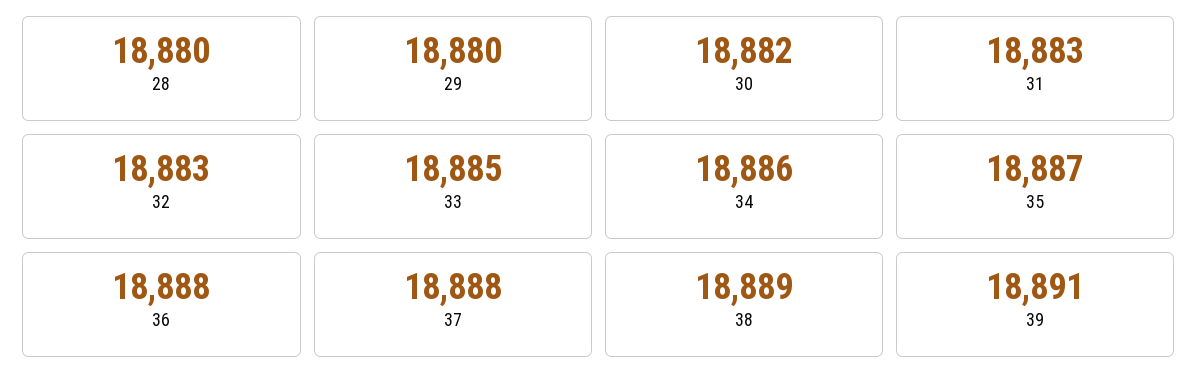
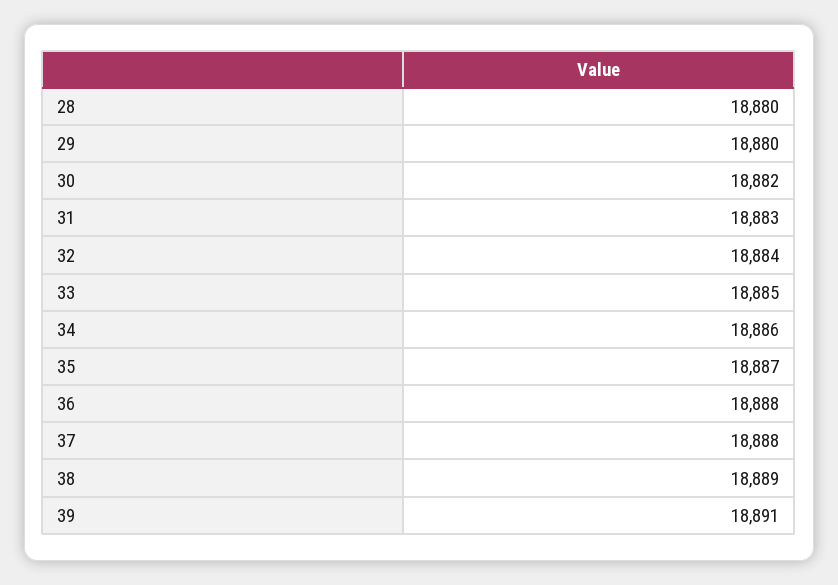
32: 18883 -> 18884

